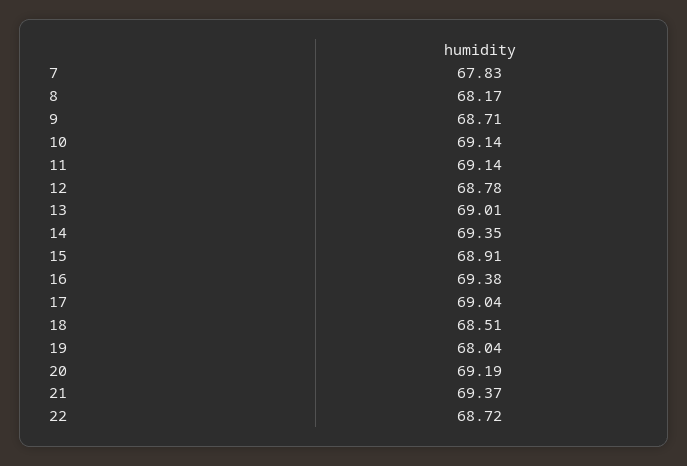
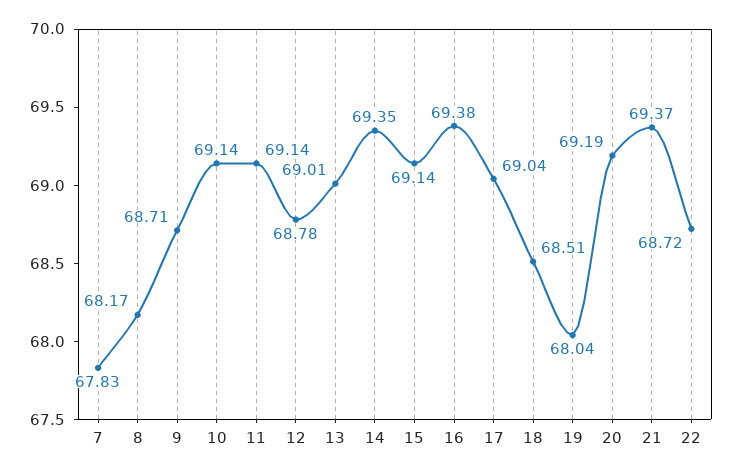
15: 68.91 -> 69.14

